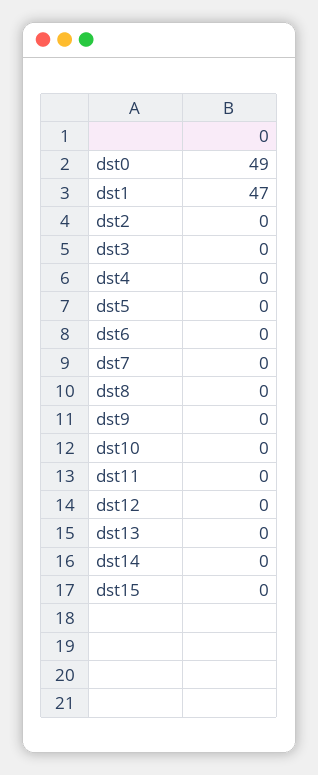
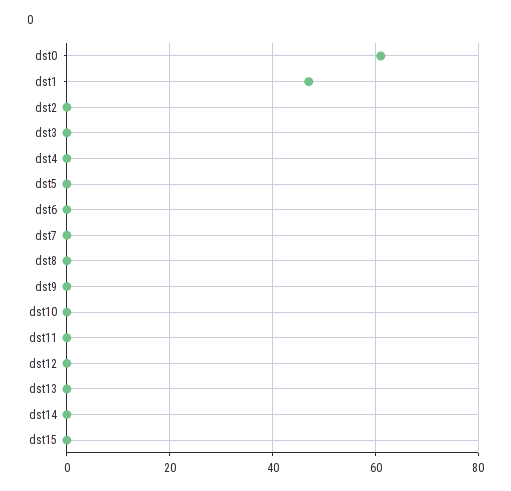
dst0: 49 -> 60

